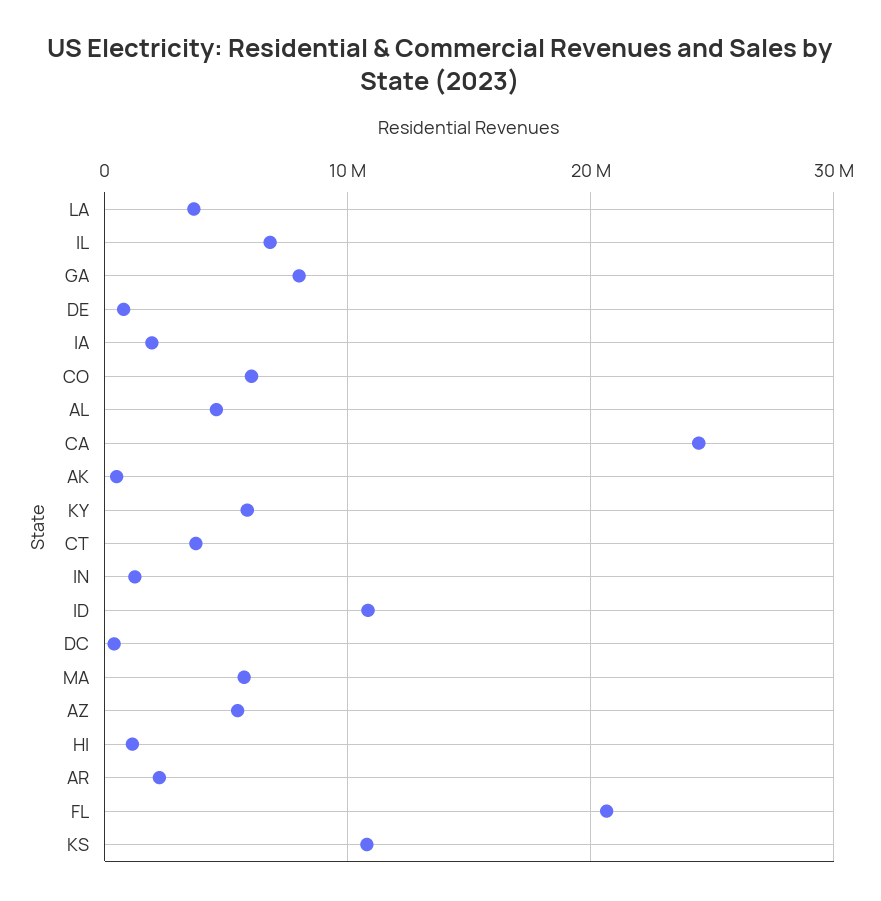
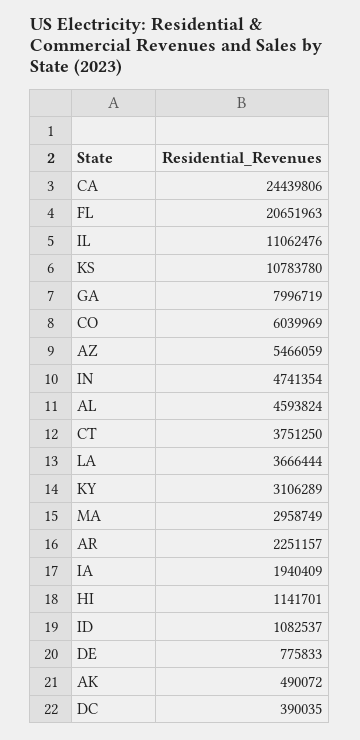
IL: 7000000 -> 11062476
KY: 6000000 -> 3106289
IN: 1000000 -> 4741354
ID: 11000000 -> 1082537
MA: 6000000 -> 2958749

